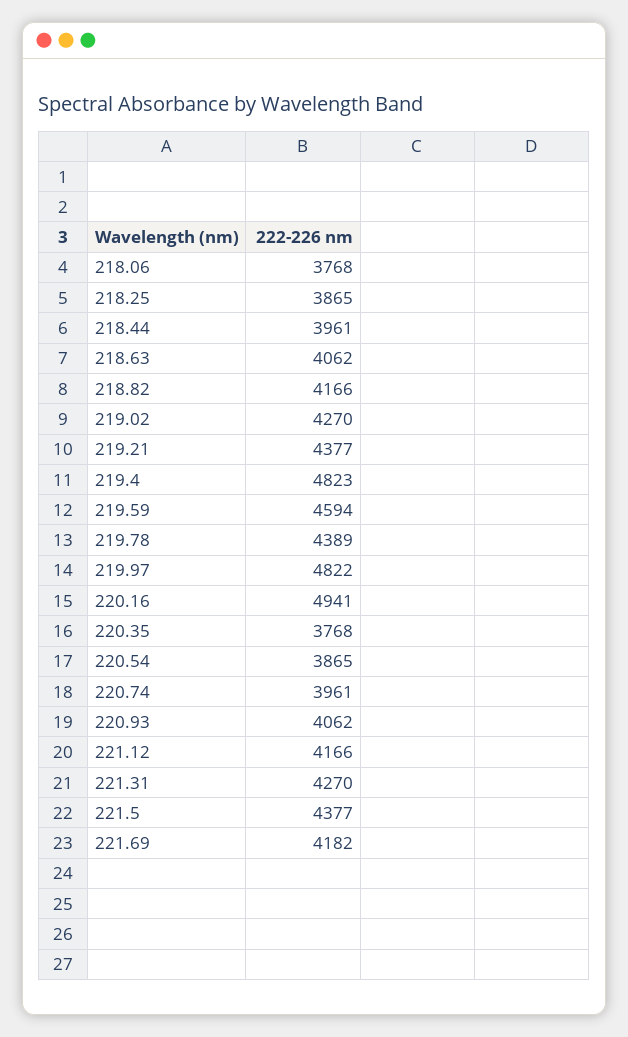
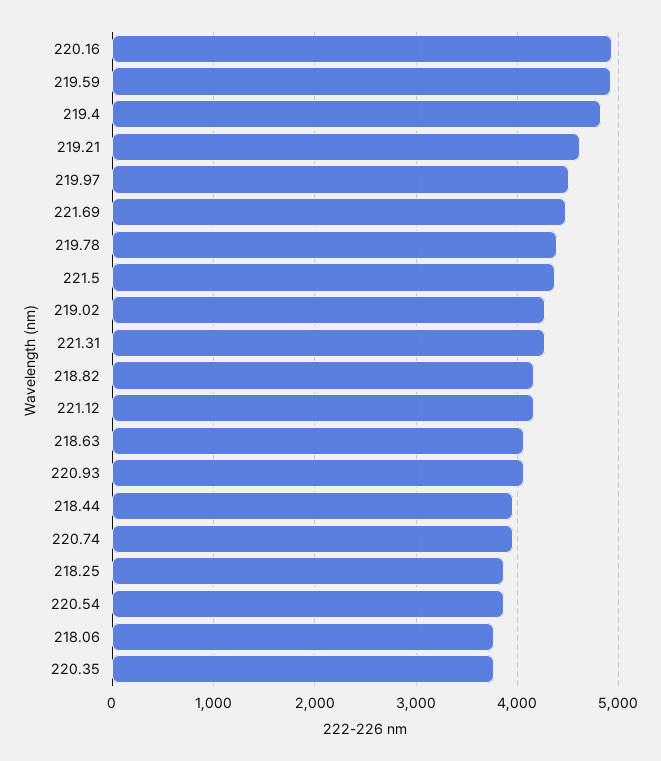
219.21: 4377 -> 4600
219.59: 4594 -> 4900
219.97: 4822 -> 4500
221.69: 4182 -> 4500

